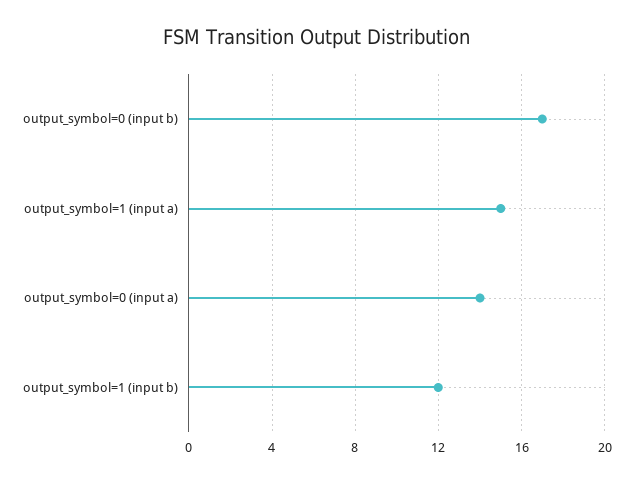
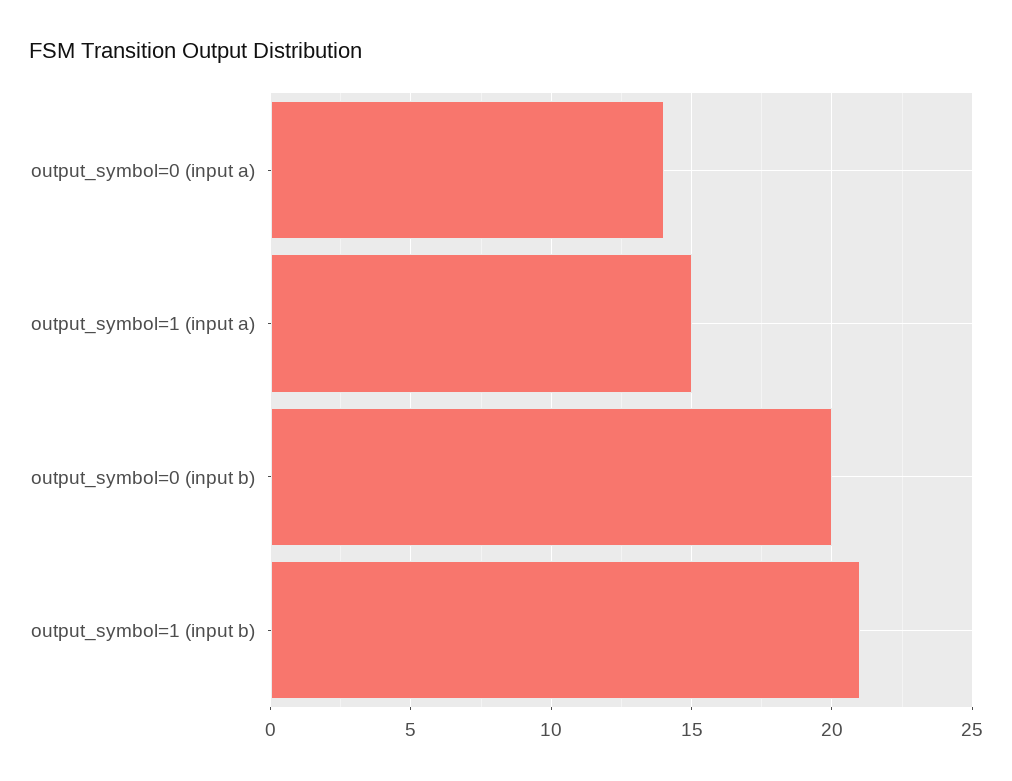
output_symbol=0 (input b): 17 -> 20
output_symbol=1 (input b): 12 -> 21

